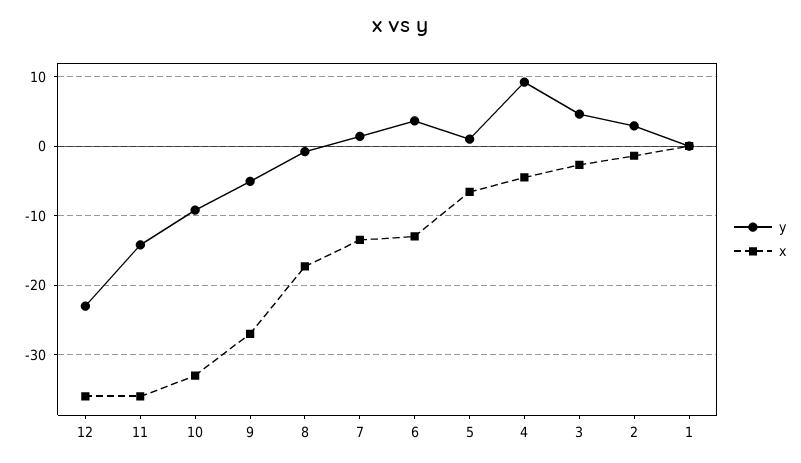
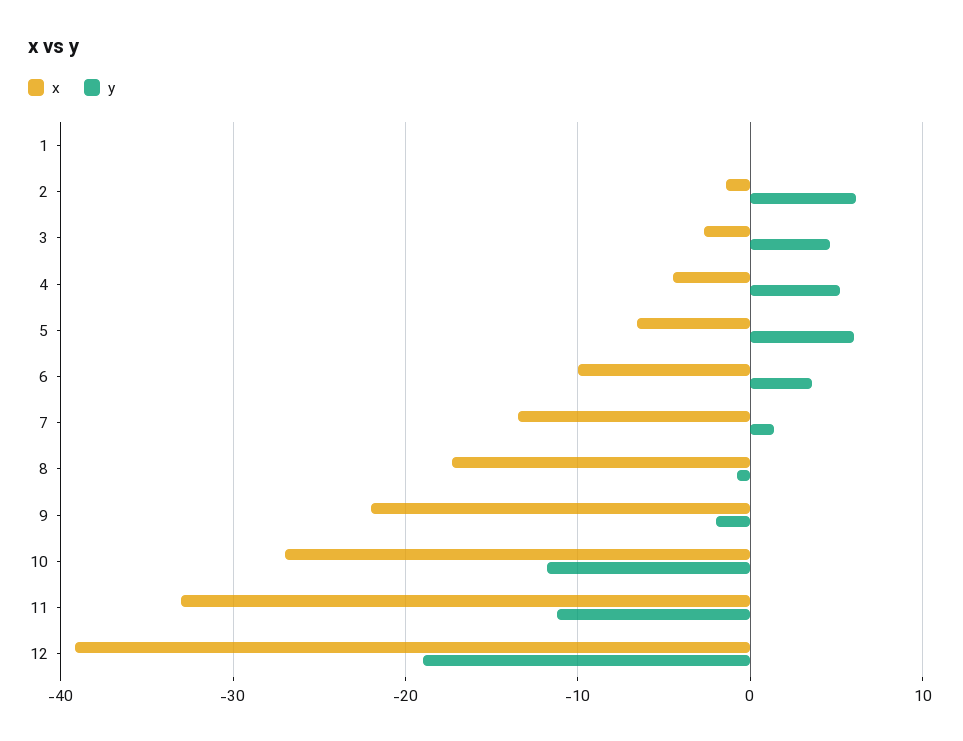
y, 12: -23 -> -19
x, 12: -36 -> -39
y, 11: -14 -> -11
x, 11: -36 -> -33
y, 10: -9 -> -12
x, 10: -33 -> -27
y, 9: -5 -> -2
x, 9: -27 -> -22
x, 6: -13 -> -10
y, 5: 1 -> 6
y, 4: 9 -> 5
y, 2: 3 -> 6

